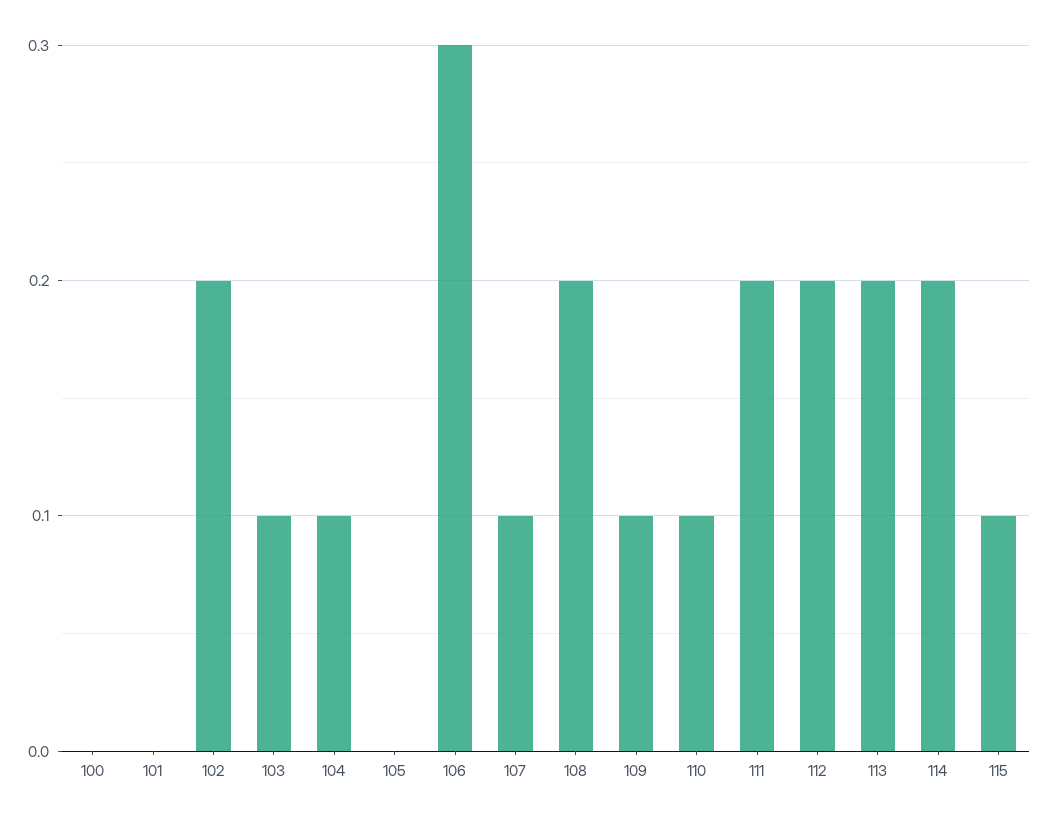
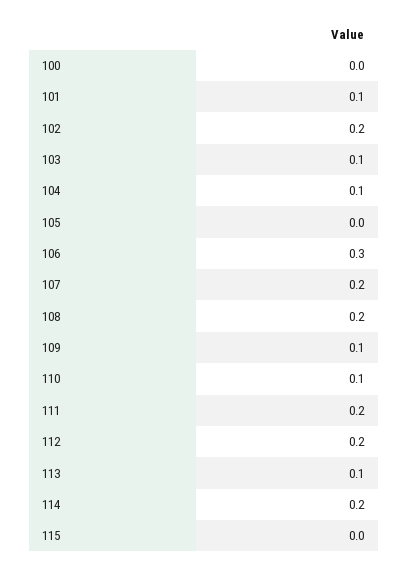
101: 0 -> 0.1
107: 0.1 -> 0.2
113: 0.2 -> 0.1
115: 0.1 -> 0

